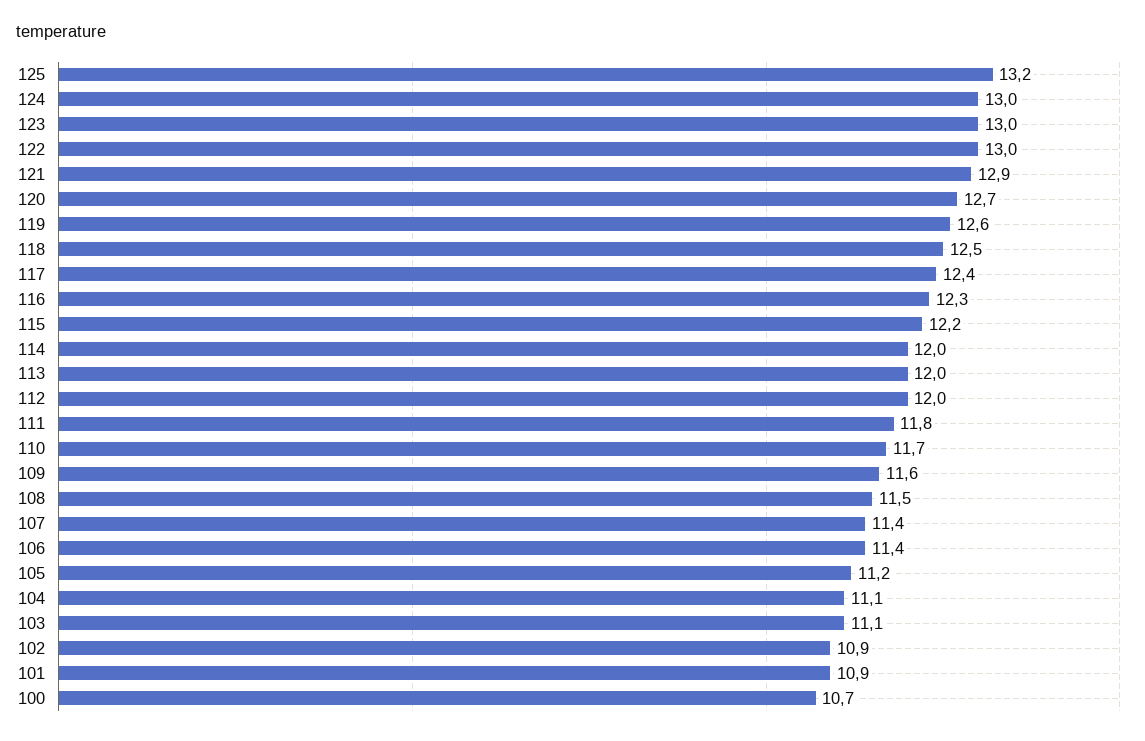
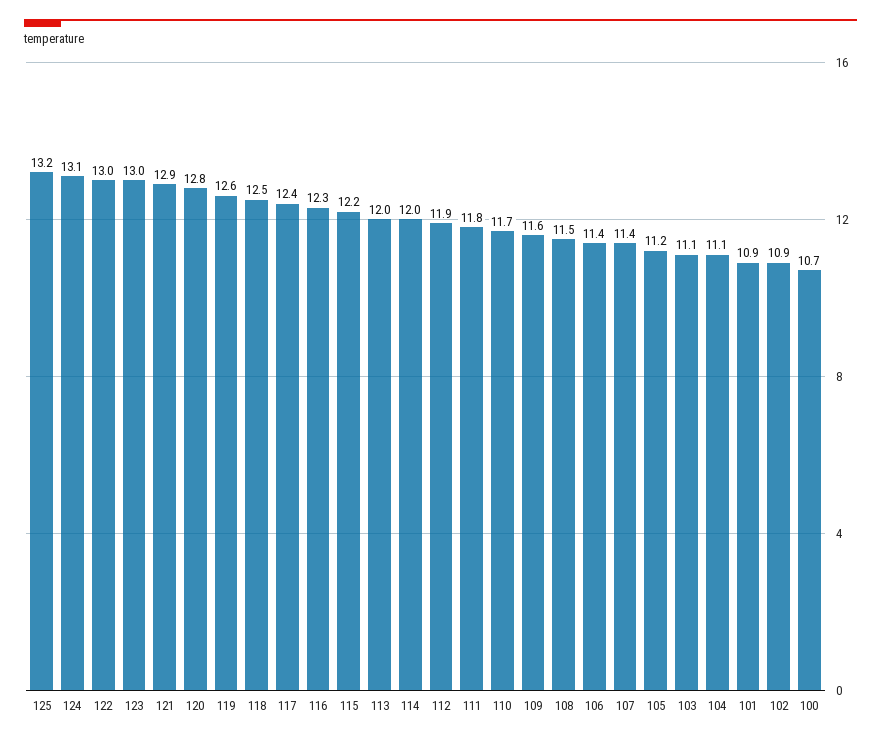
124: 13 -> 13.1
120: 12.7 -> 12.8
112: 12 -> 11.9

